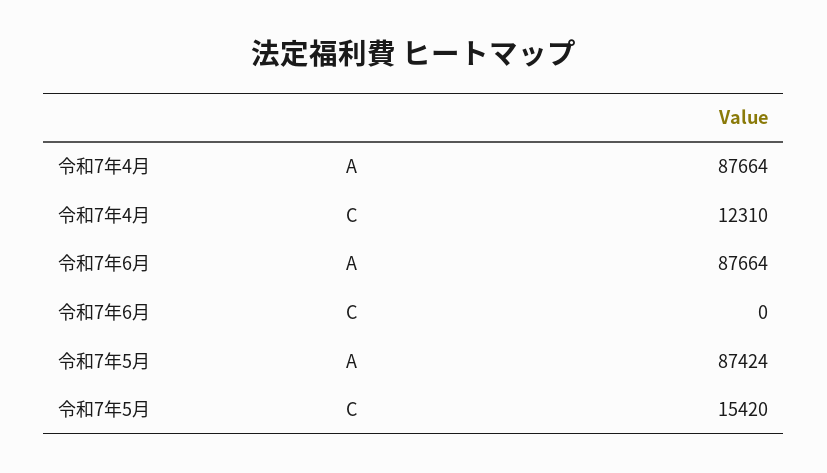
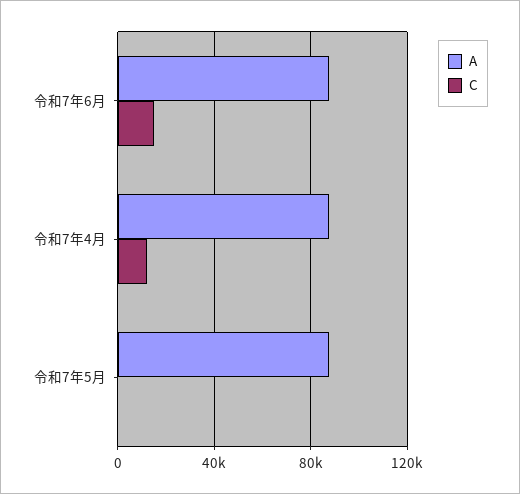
C, 令和7年6月: 0 -> 15000
C, 令和7年5月: 15420 -> 0

